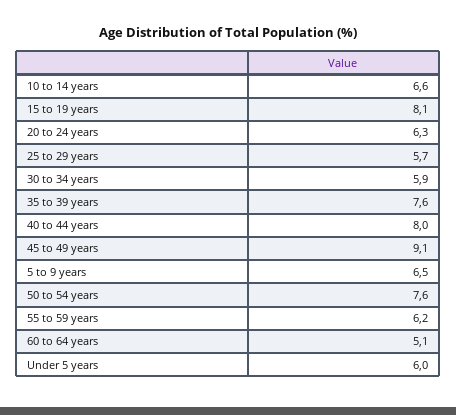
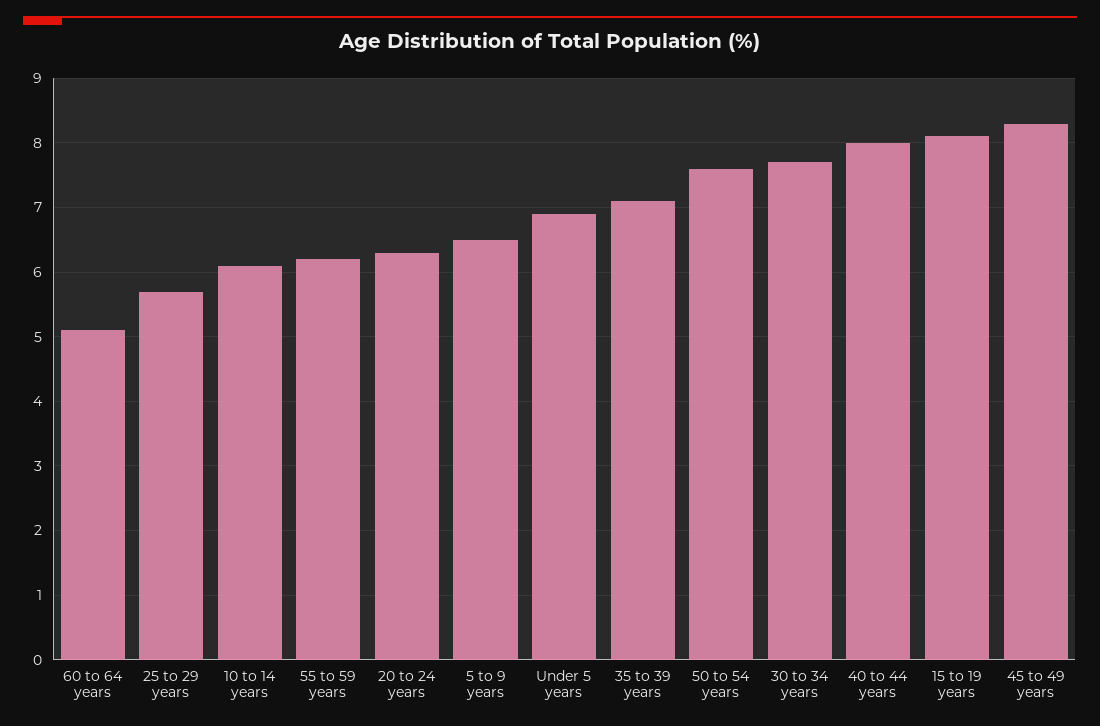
10 to 14 years: 6.6 -> 6.1
30 to 34 years: 5.9 -> 7.7
35 to 39 years: 7.6 -> 7.1
45 to 49 years: 9.1 -> 8.3
Under 5 years: 6 -> 6.9

